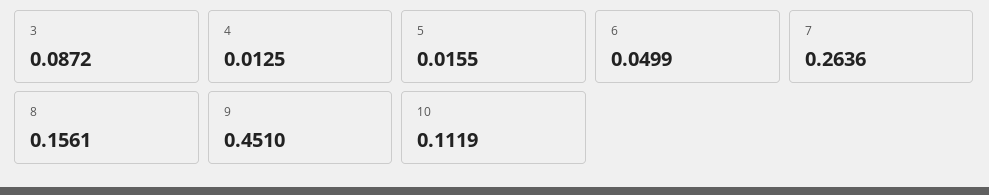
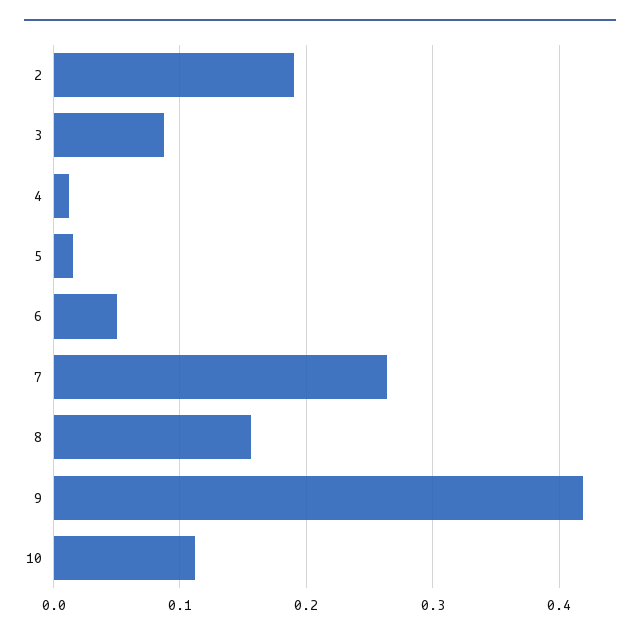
9: 0.451 -> 0.42
2: none -> 0.19

